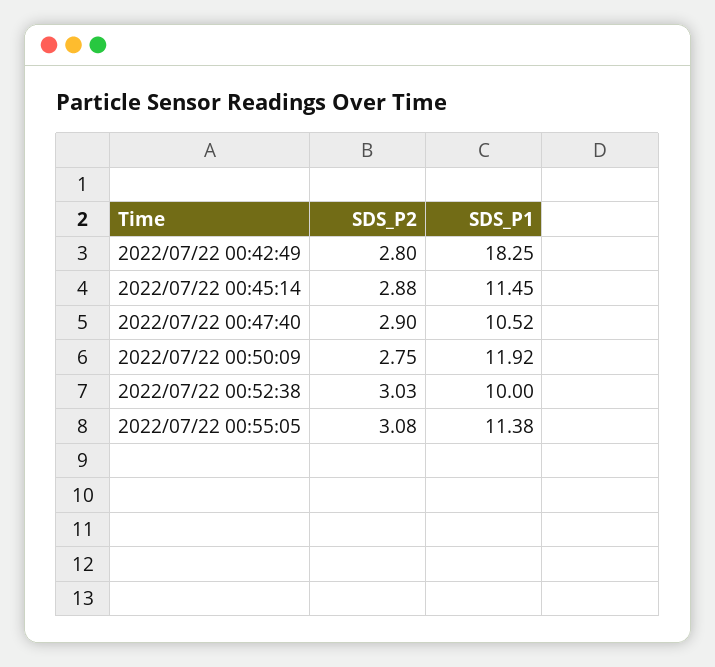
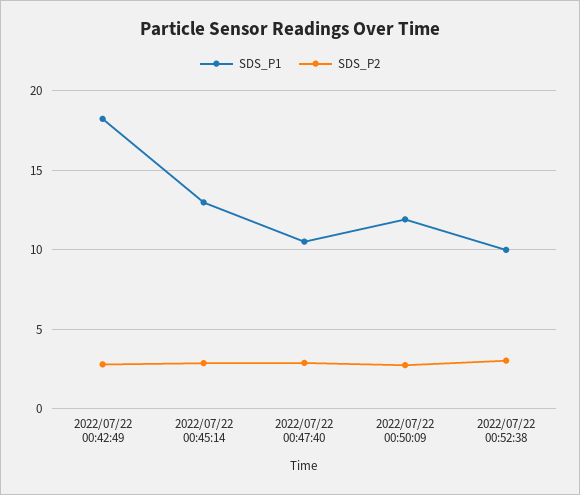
SDS_P1, 2022/07/22 00:45:14: 11.45 -> 13
SDS_P2, 2022/07/22 00:55:05: 3.08 -> none
SDS_P1, 2022/07/22 00:55:05: 11.38 -> none

